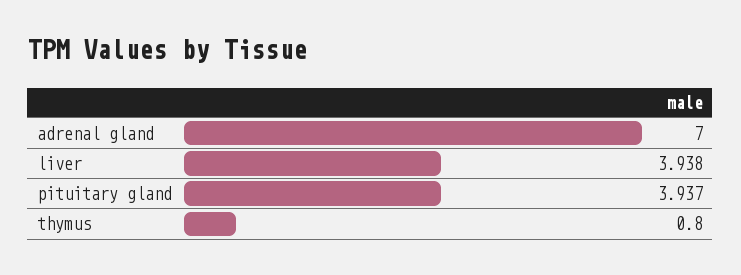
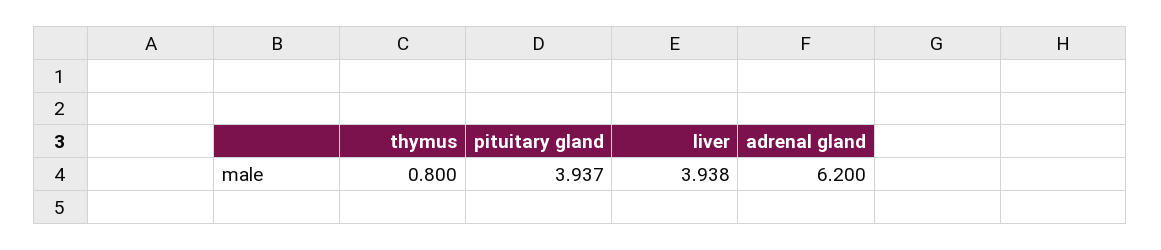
adrenal gland: 7 -> 6.2

